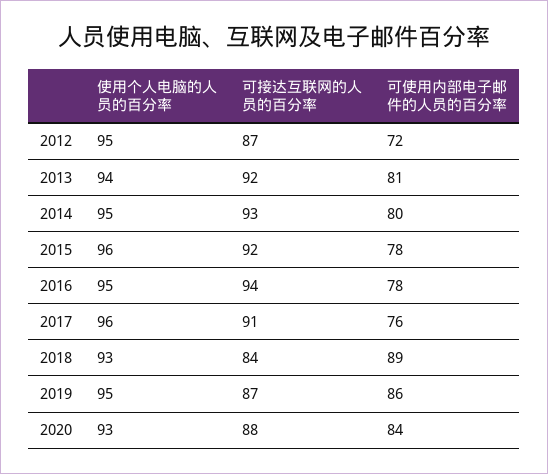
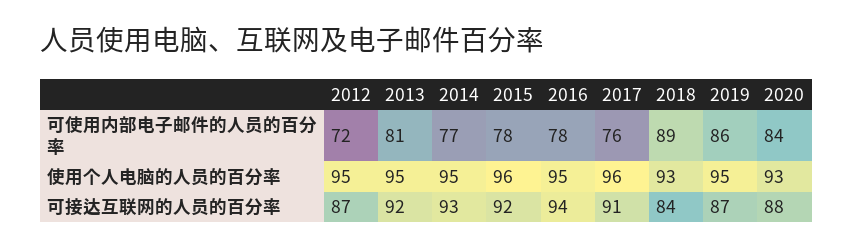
使用个人电脑的人员的百分率, 2013: 94 -> 95
可使用内部电子邮件的人员的百分率, 2014: 80 -> 77

